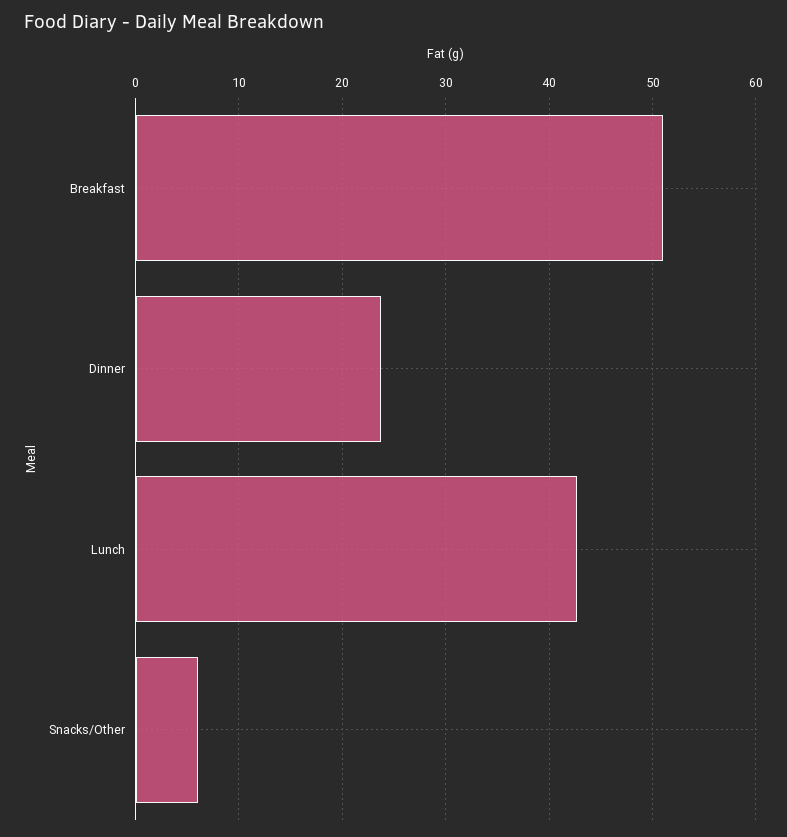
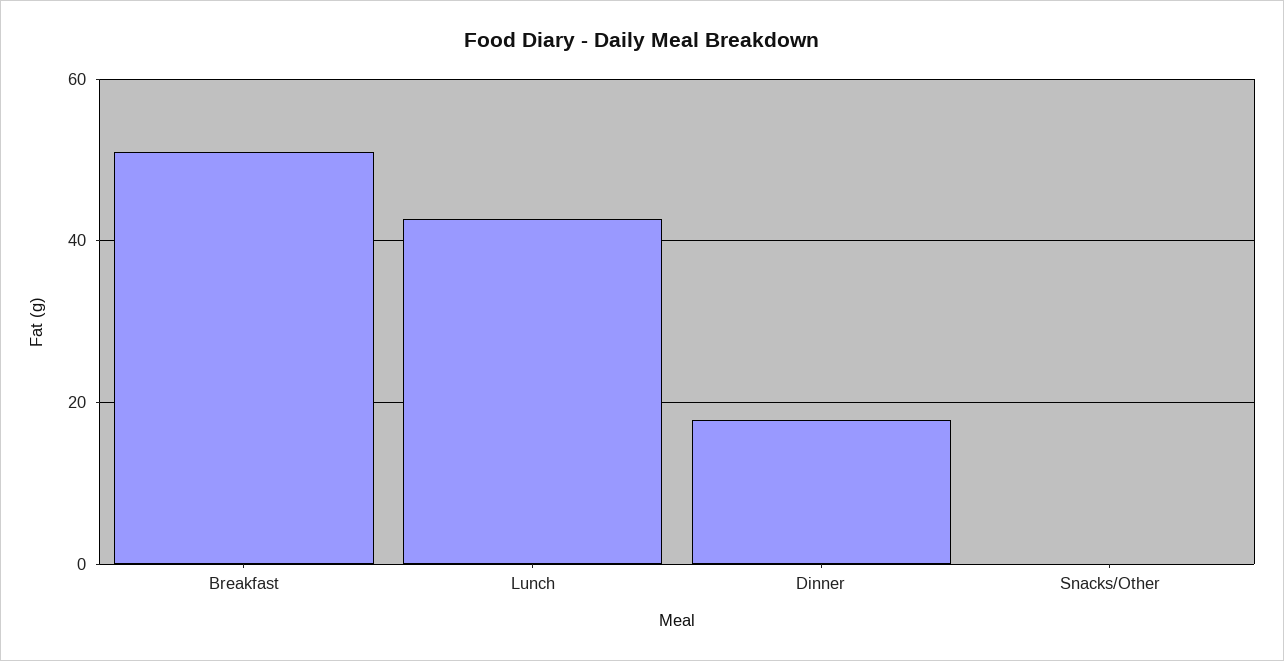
Dinner: 24 -> 18
Snacks/Other: 6 -> 0

